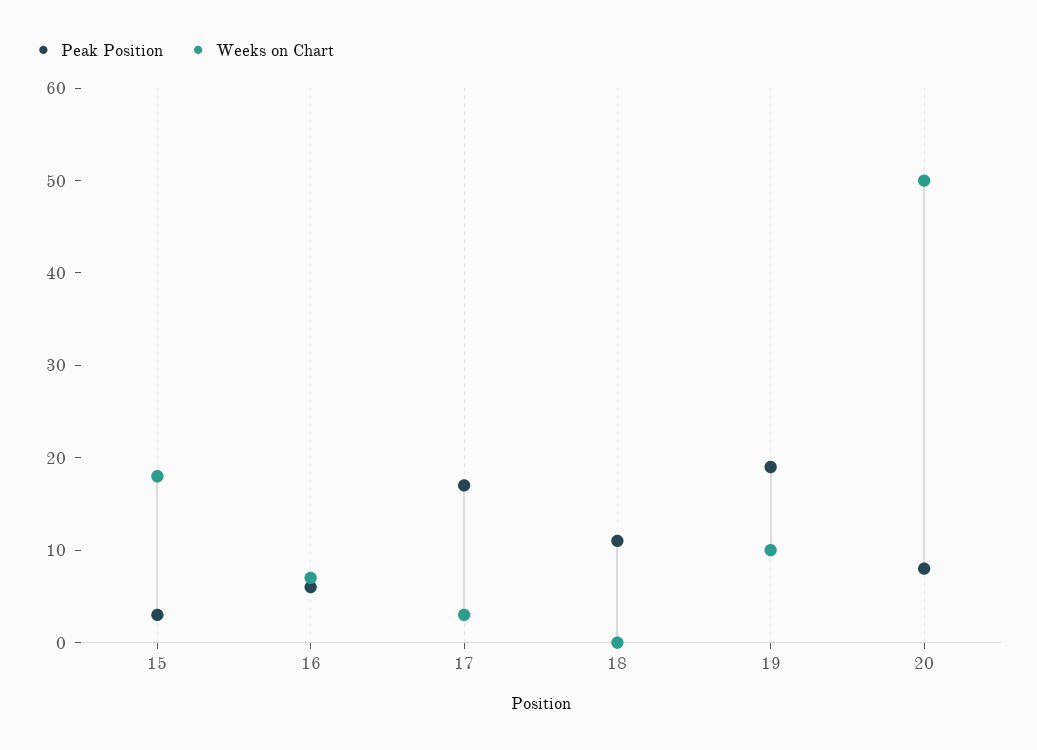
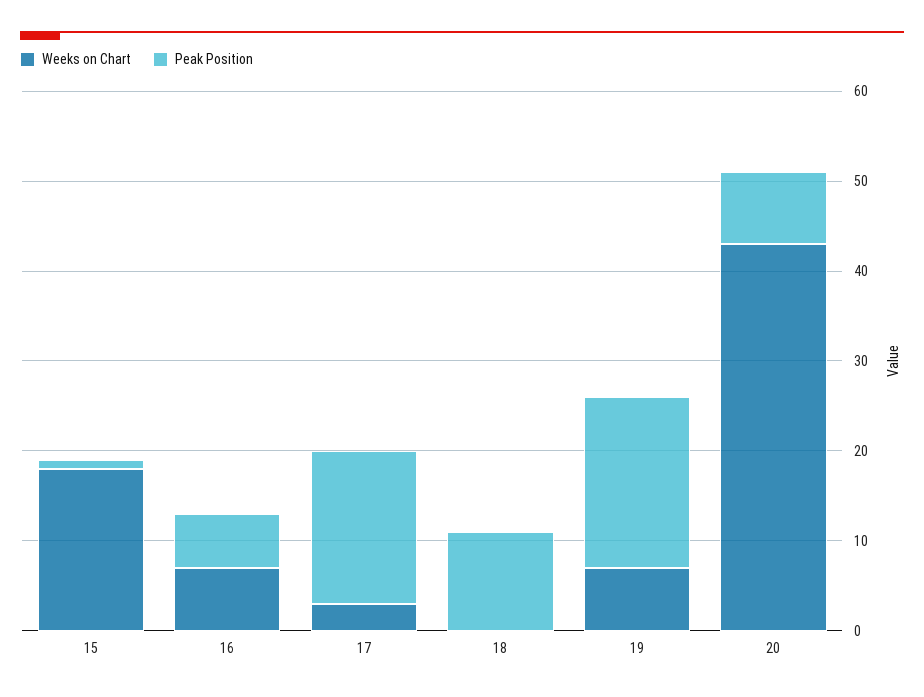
Peak Position, 15: 3 -> 1
Weeks on Chart, 19: 10 -> 7
Weeks on Chart, 20: 50 -> 43

